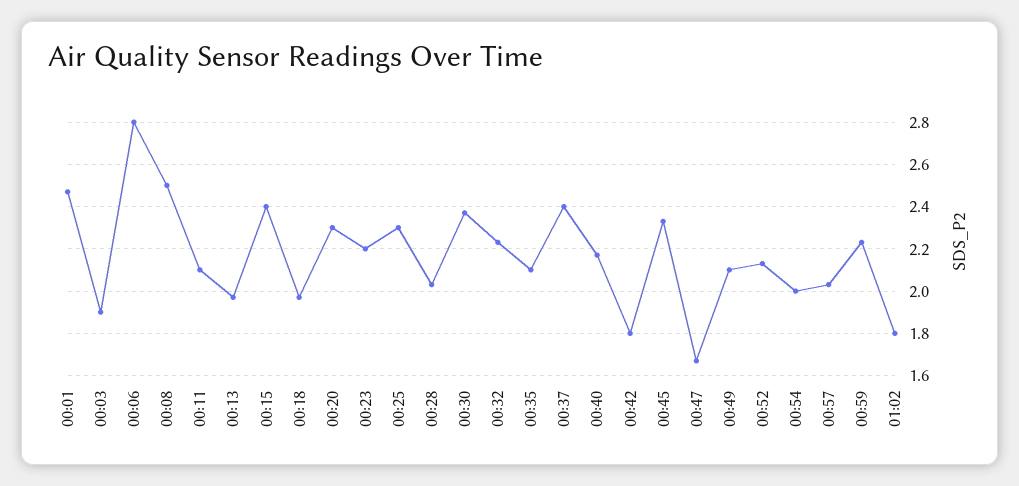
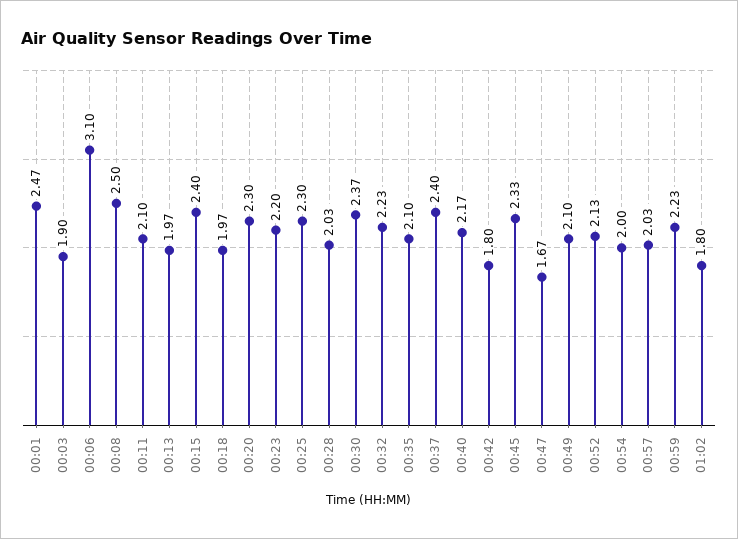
00:06: 2.8 -> 3.1

